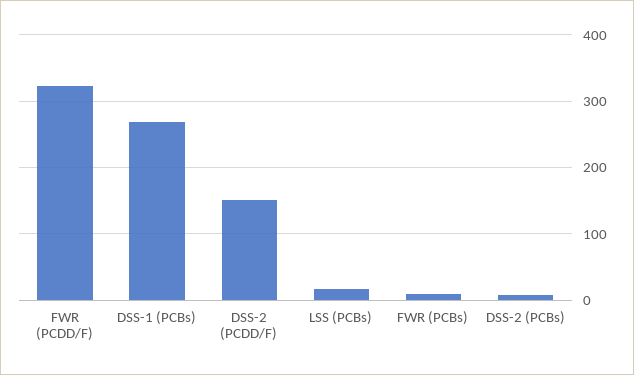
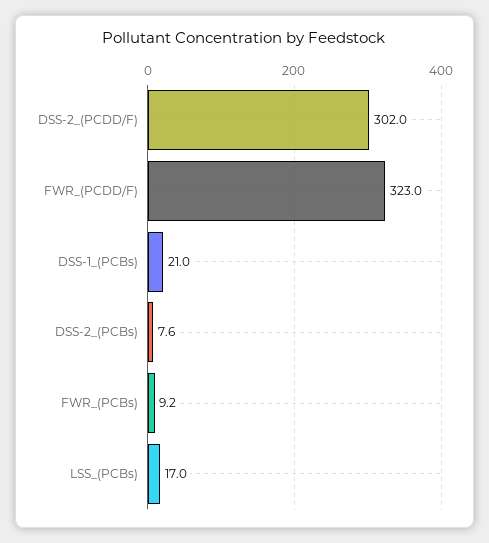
DSS-1 (PCBs): 270 -> 21
DSS-2 (PCDD/F): 150 -> 302

